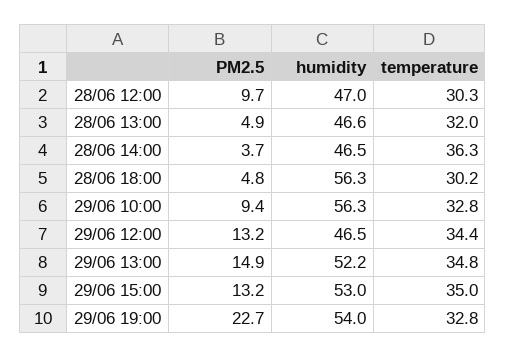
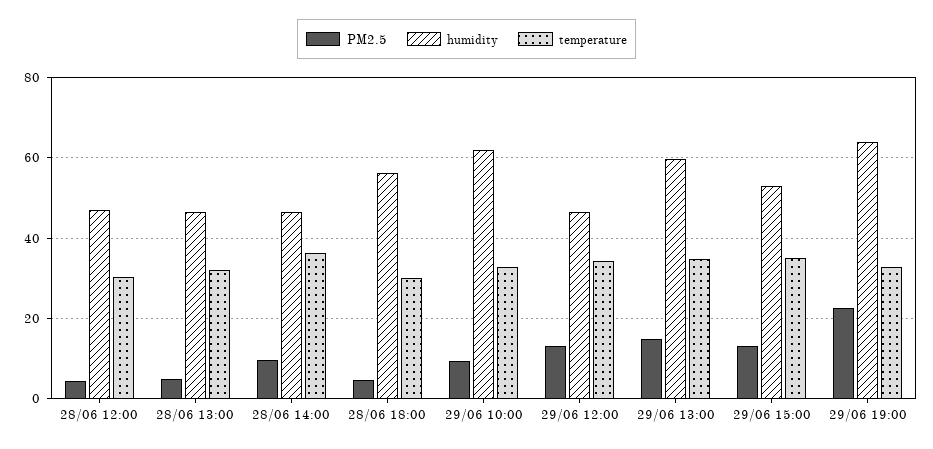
PM2.5, 28/06 12:00: 9.7 -> 4
PM2.5, 28/06 14:00: 3.7 -> 10
humidity, 29/06 10:00: 56.3 -> 62
humidity, 29/06 13:00: 52.2 -> 60
humidity, 29/06 19:00: 54 -> 64

